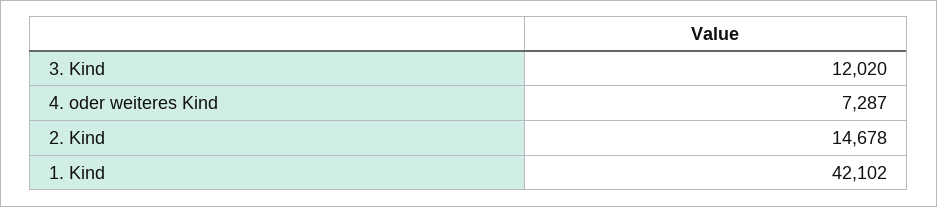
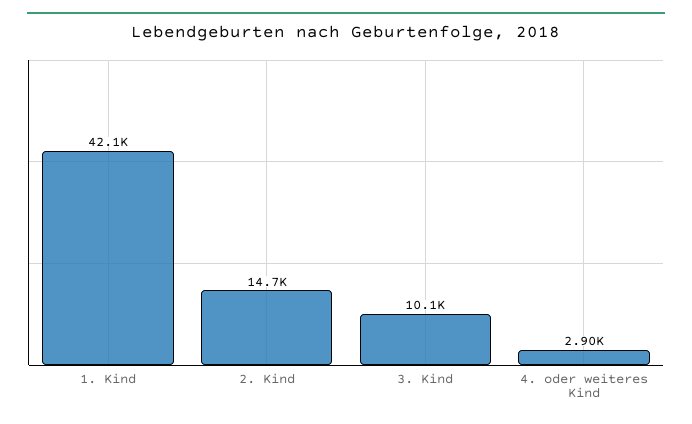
3. Kind: 12020 -> 10100
4. oder weiteres Kind: 7287 -> 2900

